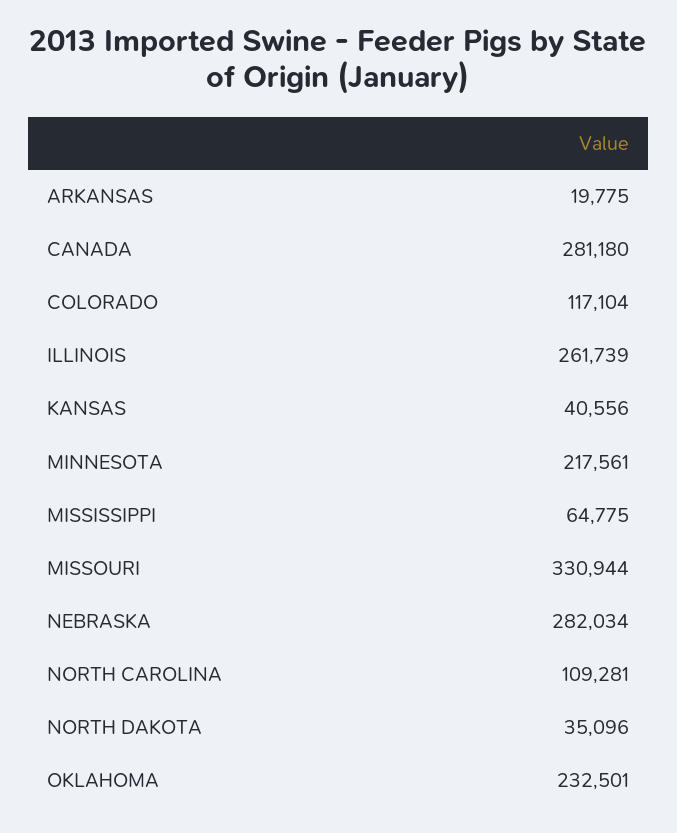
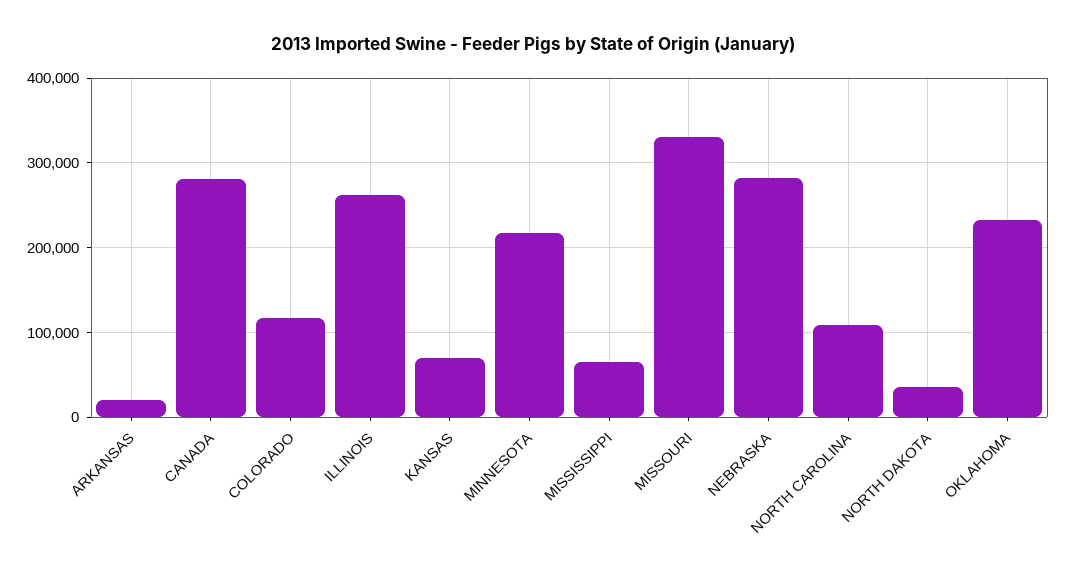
KANSAS: 40556 -> 70000

